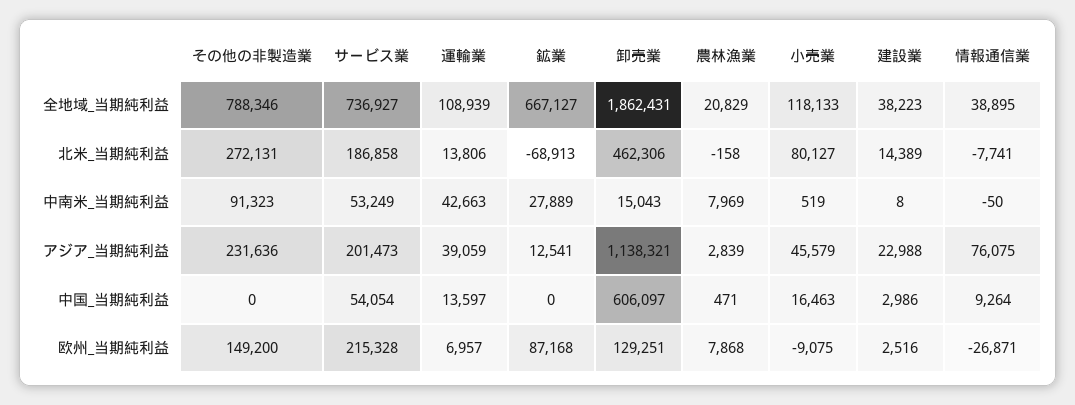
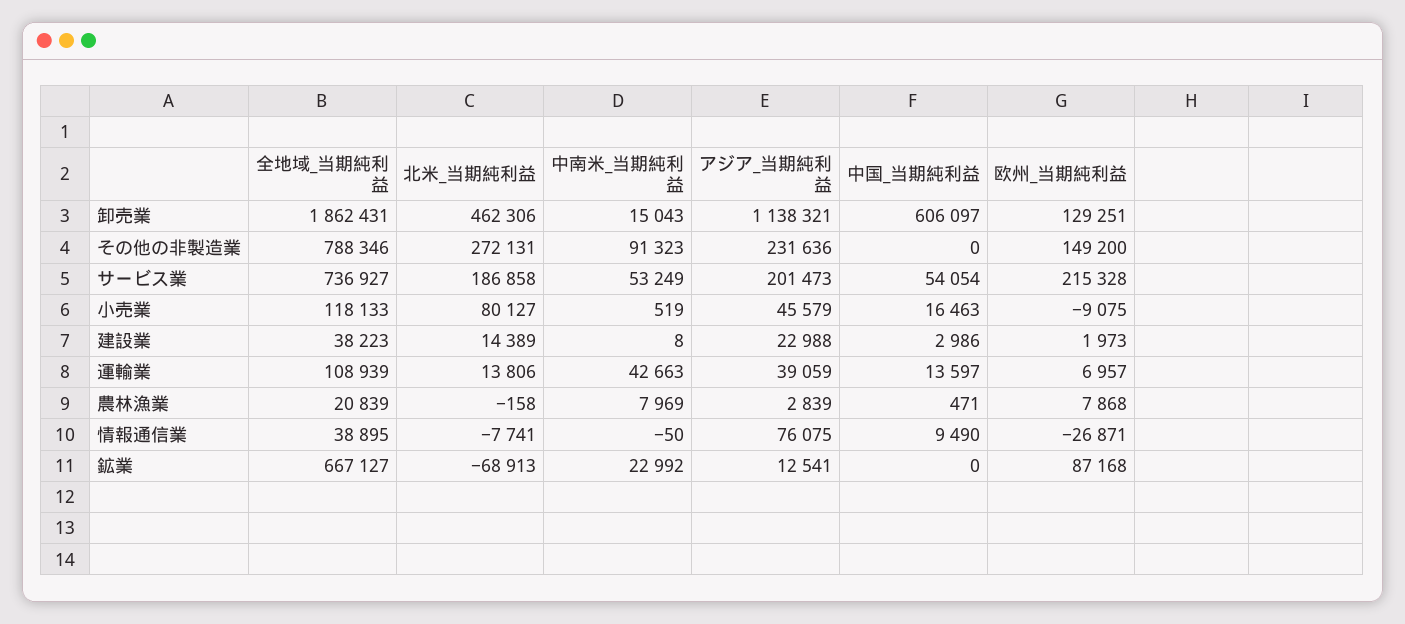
農林漁業, 全地域_当期純利益: 20829 -> 20839
鉱業, 中南米_当期純利益: 27889 -> 22992
情報通信業, 中国_当期純利益: 9264 -> 9490
建設業, 欧州_当期純利益: 2516 -> 1973

